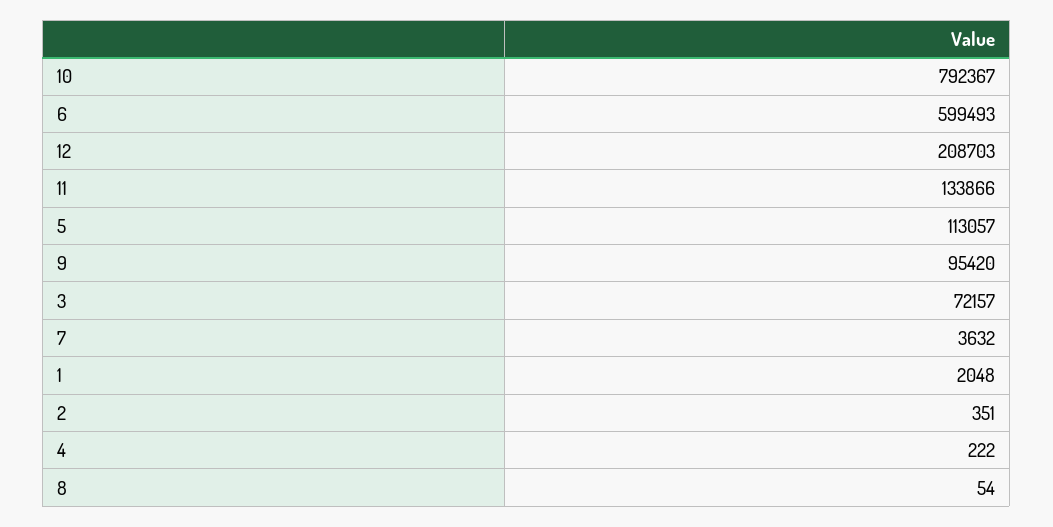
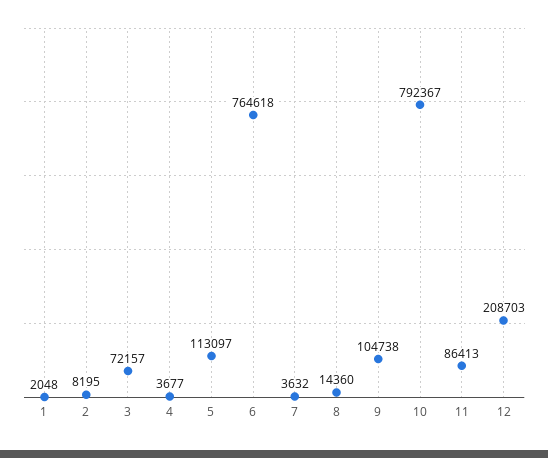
6: 599493 -> 764618
11: 133866 -> 86413
5: 113057 -> 113097
9: 95420 -> 104738
2: 351 -> 8195
4: 222 -> 3677
8: 54 -> 14360

